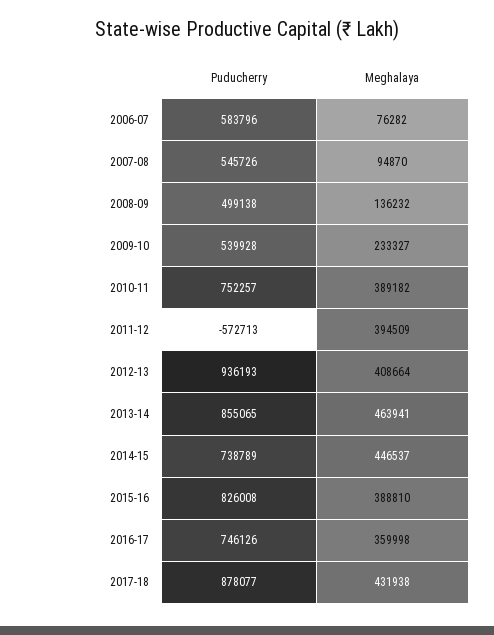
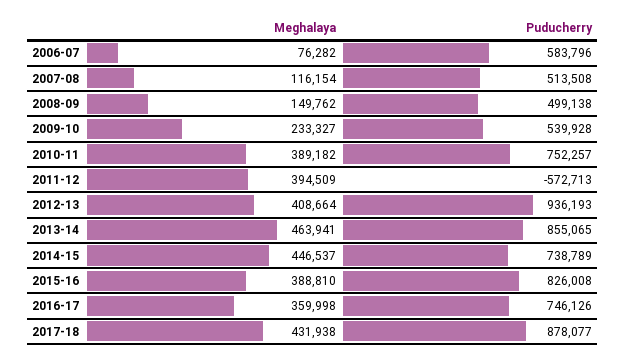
Puducherry, 2007-08: 545726 -> 513508
Meghalaya, 2007-08: 94870 -> 116154
Meghalaya, 2008-09: 136232 -> 149762

